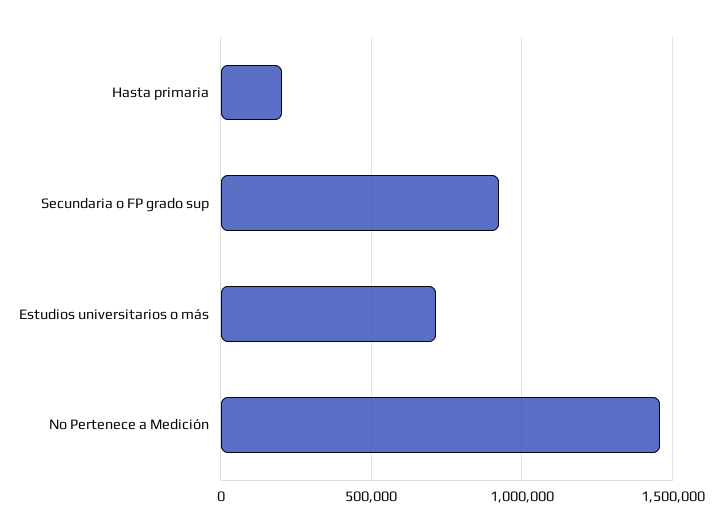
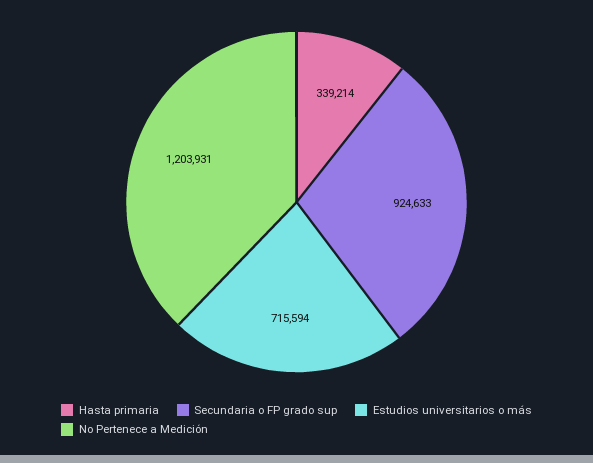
Hasta primaria: 200000 -> 339214
No Pertenece a Medición: 1450000 -> 1203931

